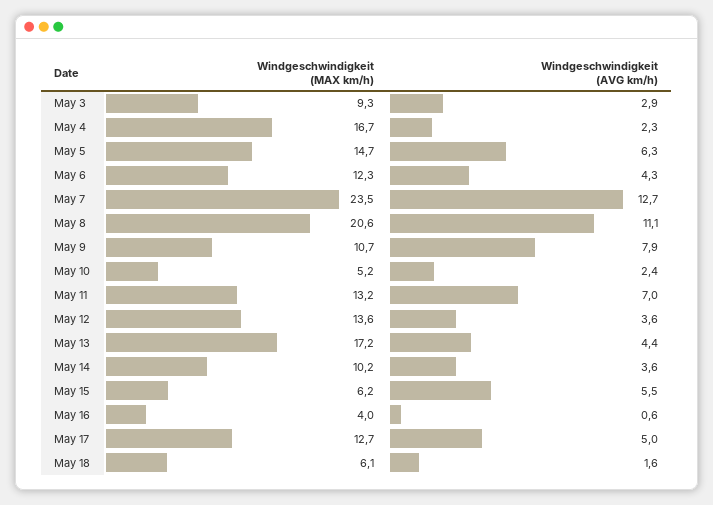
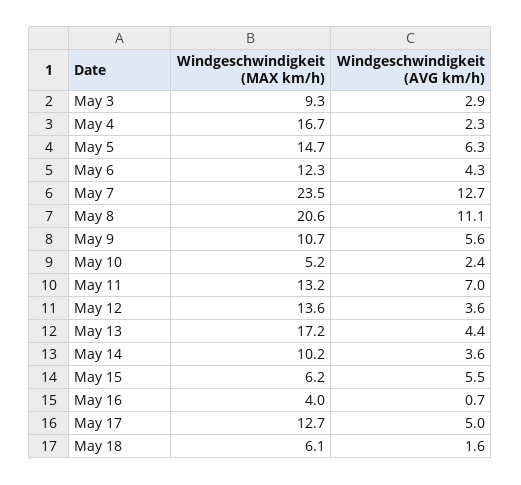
Windgeschwindigkeit (AVG km/h), May 9: 7.9 -> 5.6
Windgeschwindigkeit (AVG km/h), May 16: 0.6 -> 0.7

